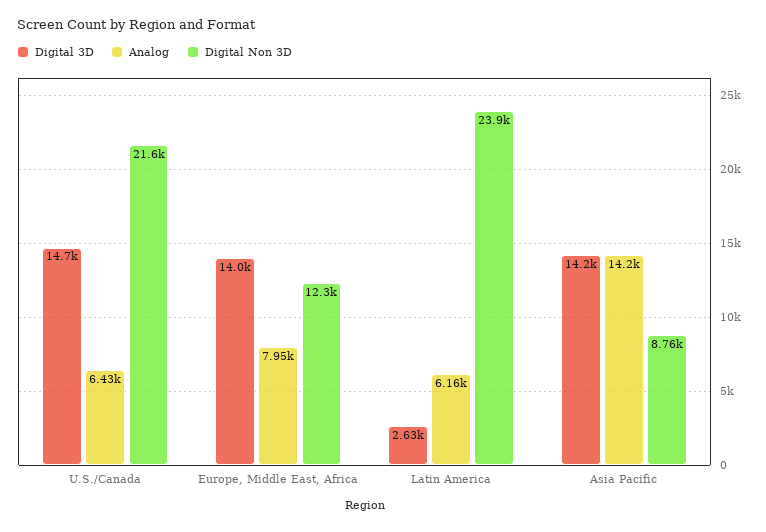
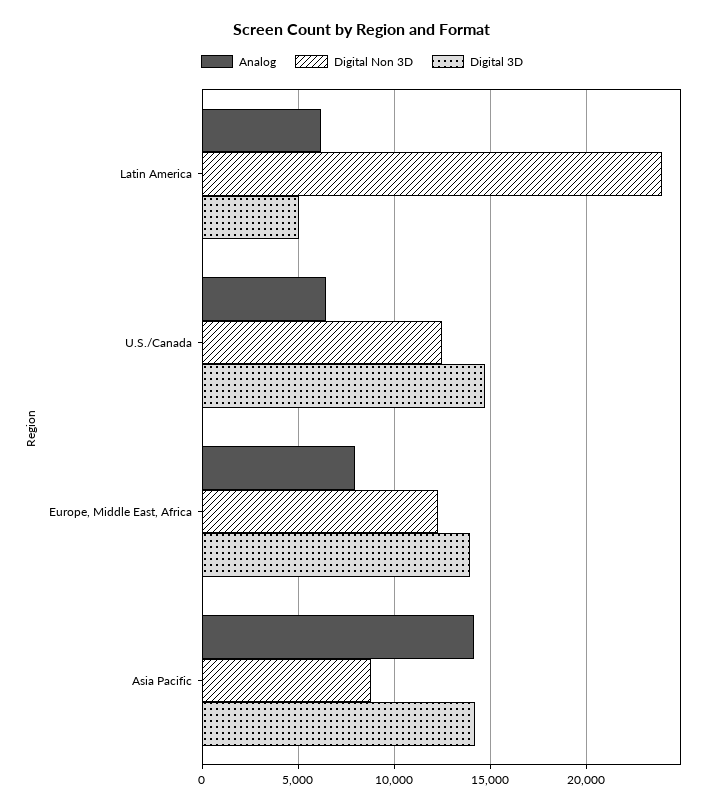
Digital Non 3D, U.S./Canada: 21600 -> 12500
Digital 3D, Latin America: 2630 -> 5000

